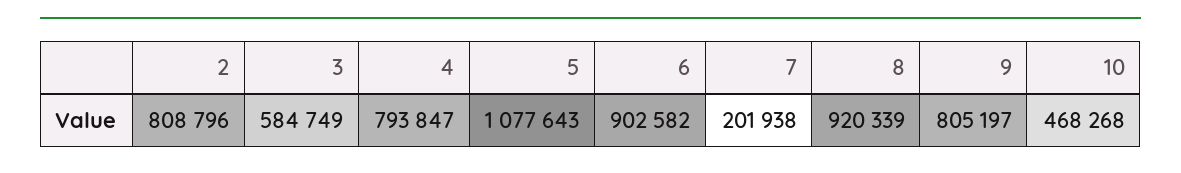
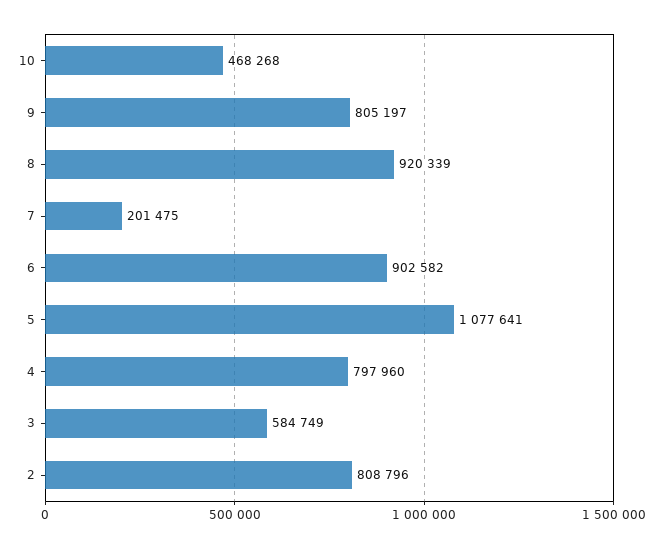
4: 793847 -> 797960
5: 1077643 -> 1077641
7: 201938 -> 201475

